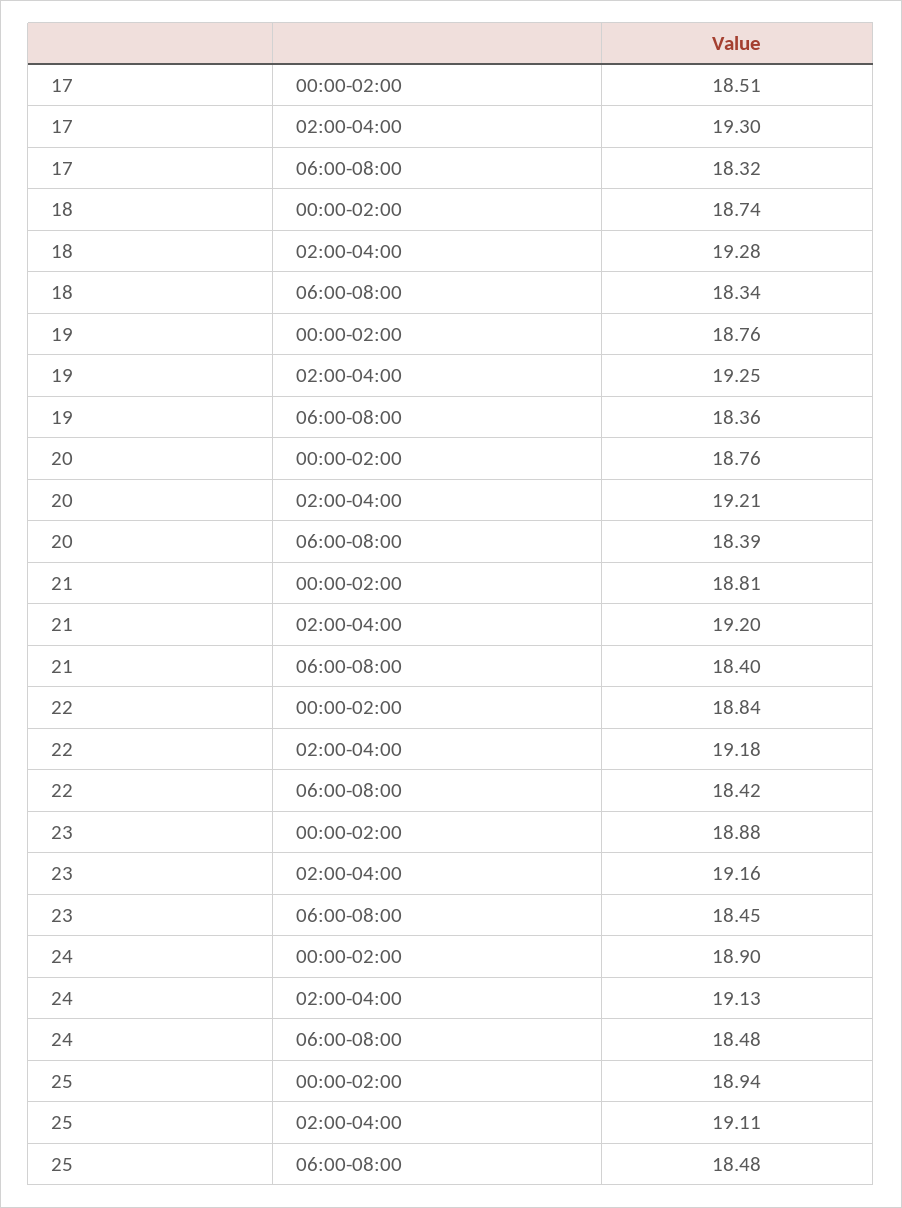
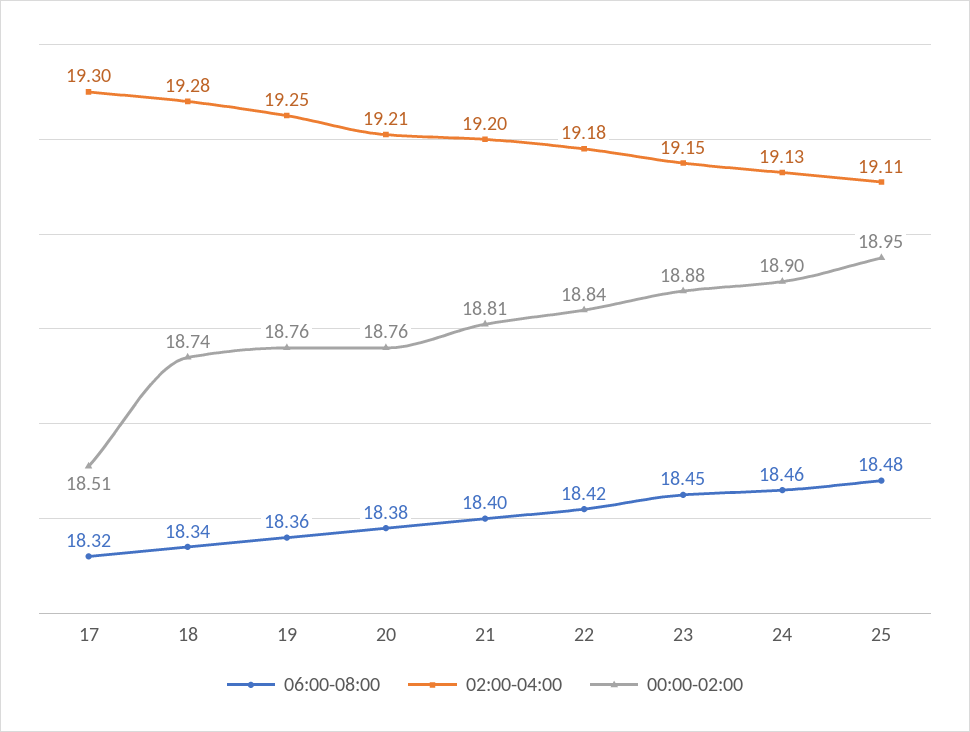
06:00-08:00, 20: 18.39 -> 18.38
02:00-04:00, 23: 19.16 -> 19.15
06:00-08:00, 24: 18.48 -> 18.46
00:00-02:00, 25: 18.94 -> 18.95

